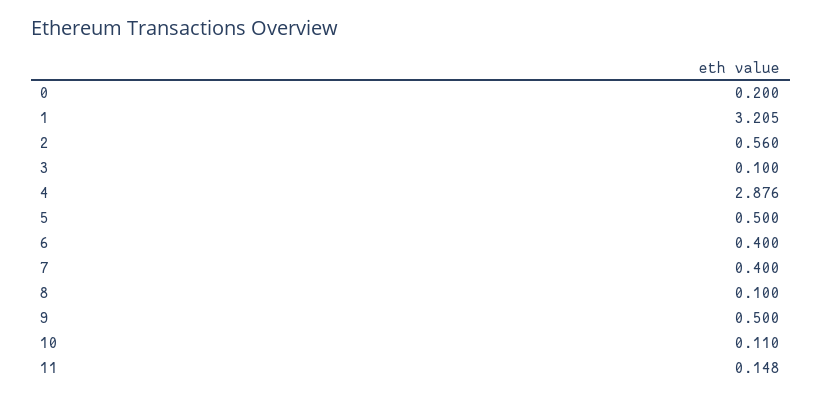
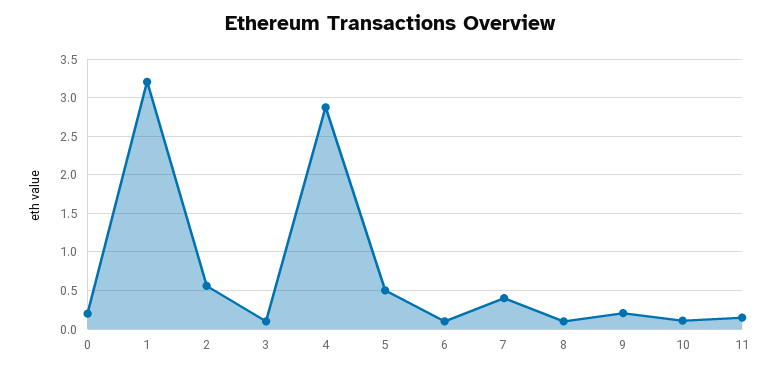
6: 0.4 -> 0.1
9: 0.5 -> 0.2

